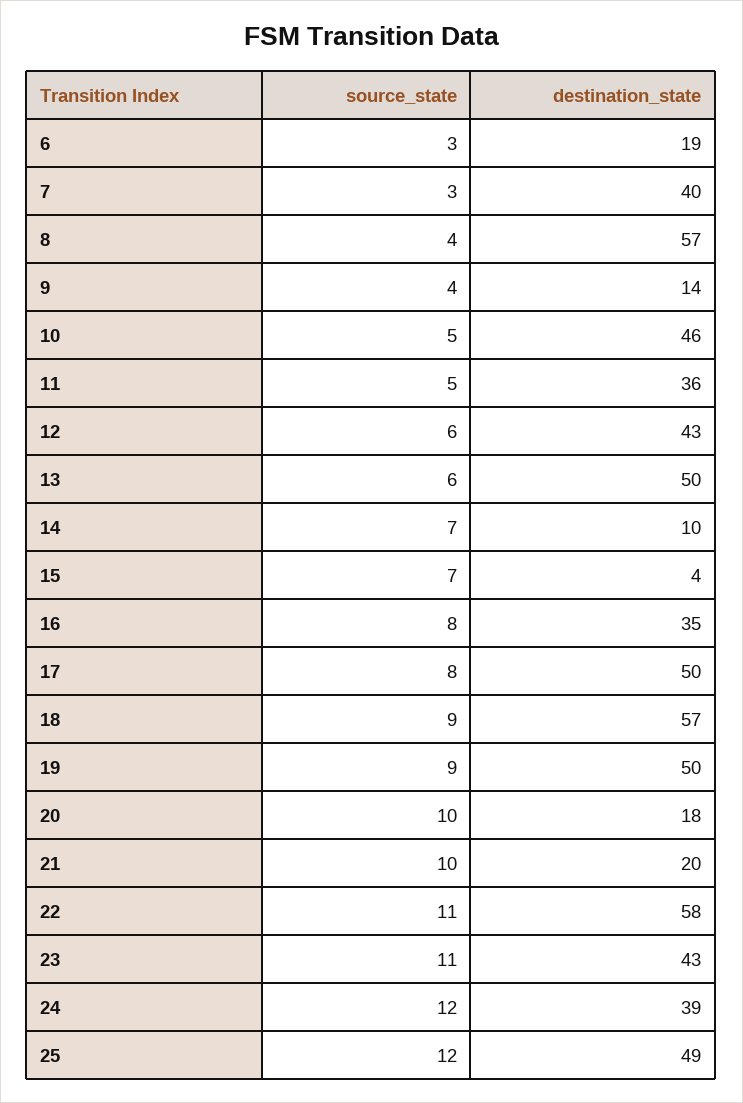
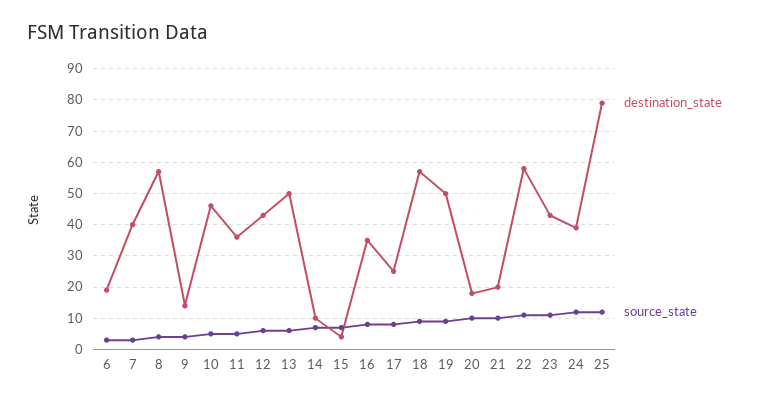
destination_state, 17: 50 -> 25
destination_state, 25: 49 -> 80

